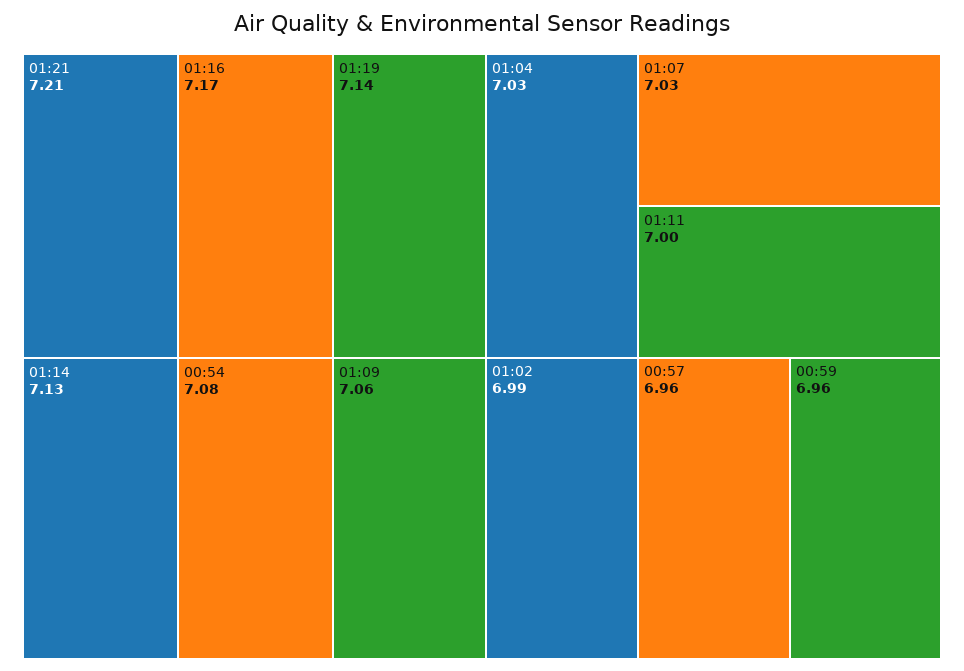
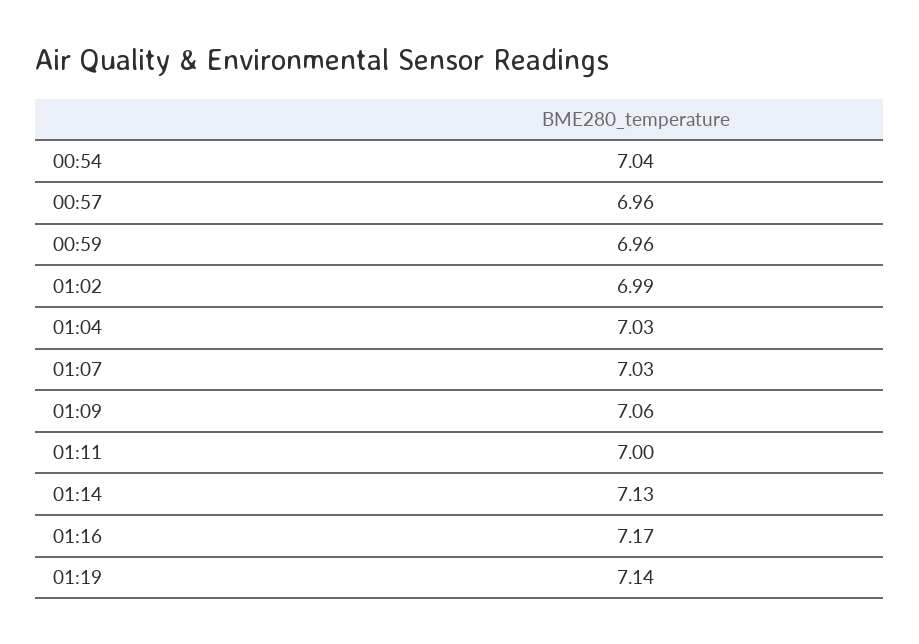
01:21: 7.21 -> none
00:54: 7.08 -> 7.04

